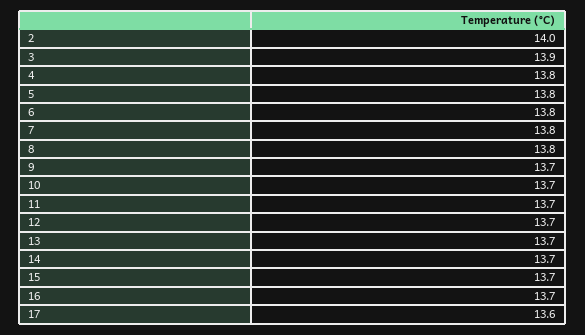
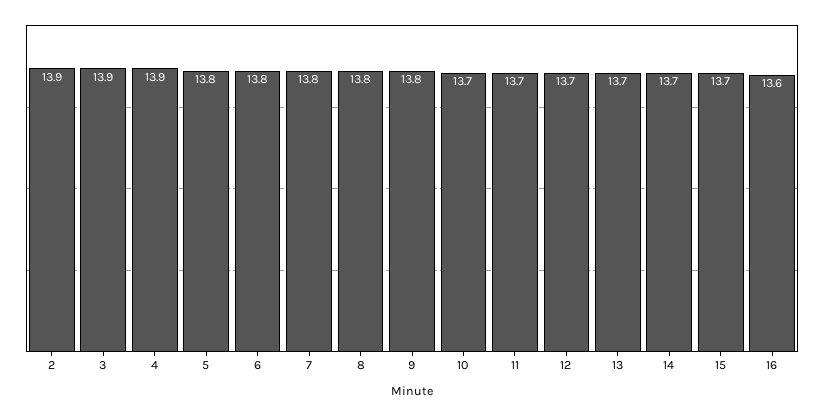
2: 14 -> 13.9
4: 13.8 -> 13.9
9: 13.7 -> 13.8
16: 13.7 -> 13.6
17: 13.6 -> none

